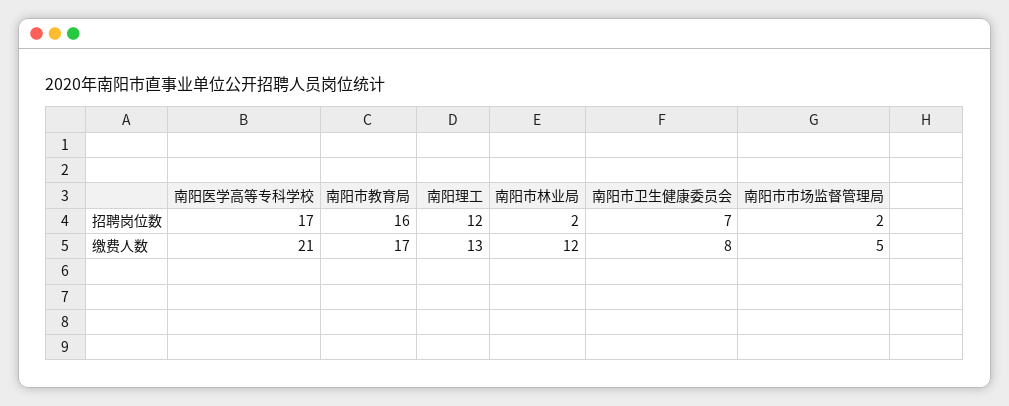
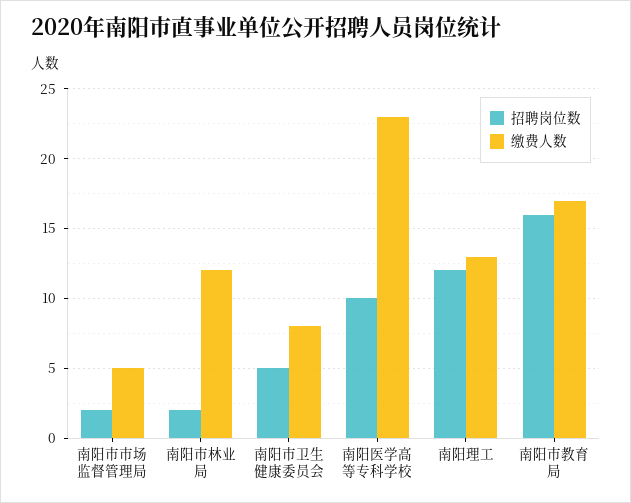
招聘岗位数, 南阳医学高等专科学校: 17 -> 10
招聘岗位数, 南阳市卫生健康委员会: 7 -> 5
缴费人数, 南阳医学高等专科学校: 21 -> 23

